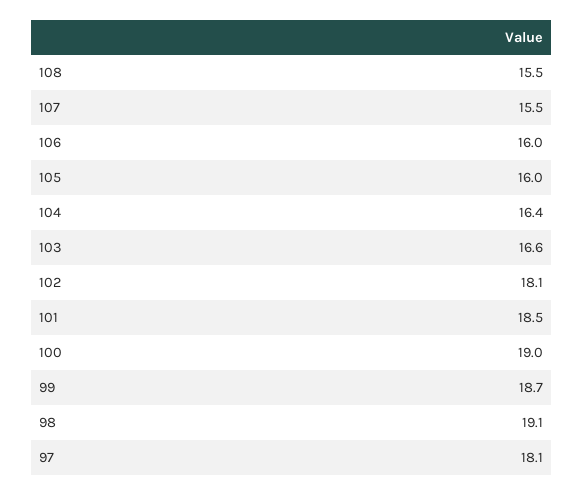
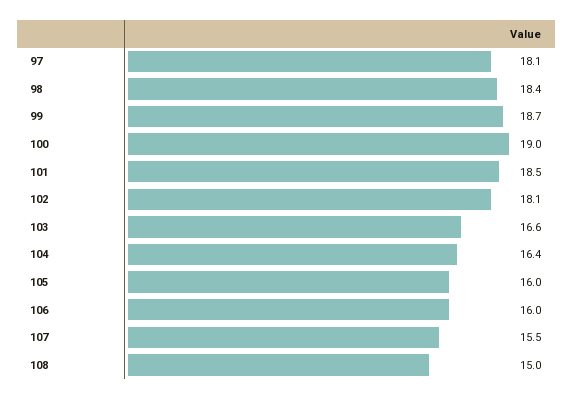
108: 15.5 -> 15
98: 19.1 -> 18.4

